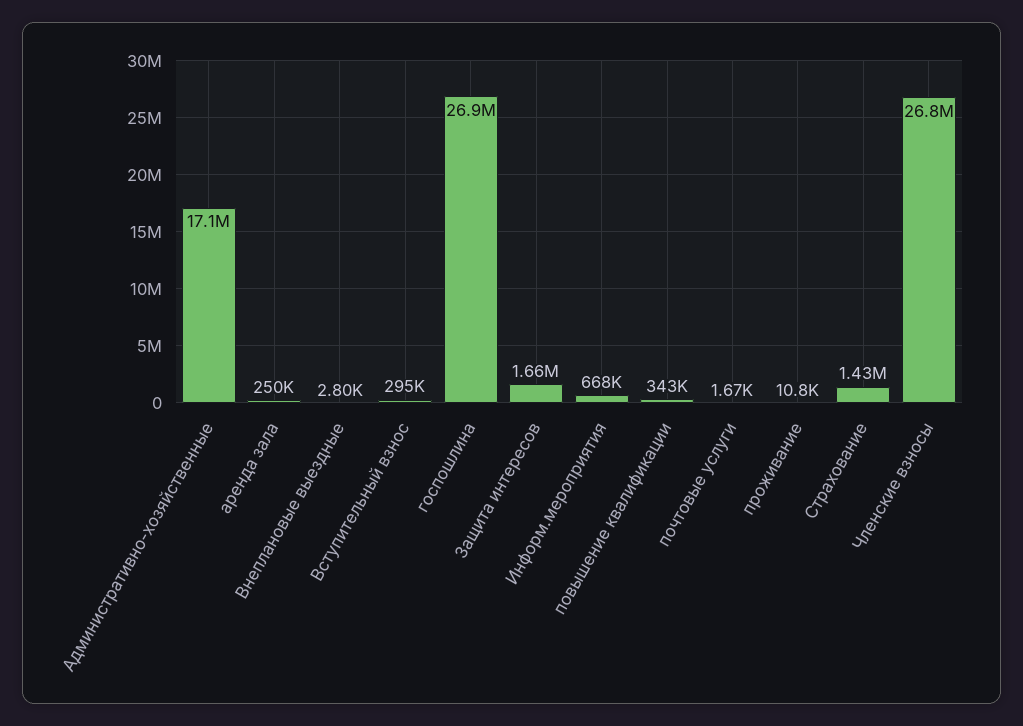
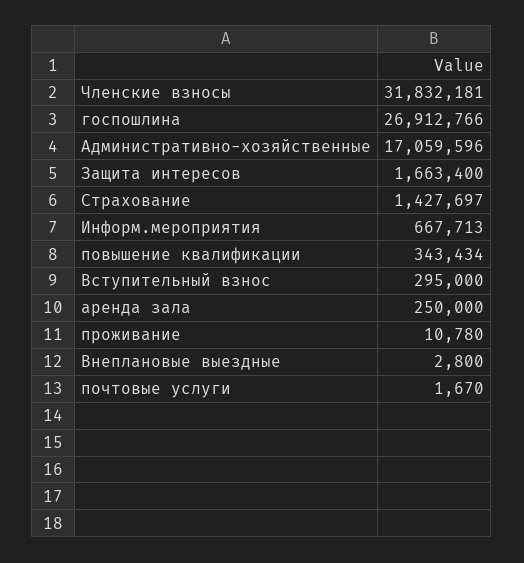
Членские взносы: 26800000 -> 31832181

